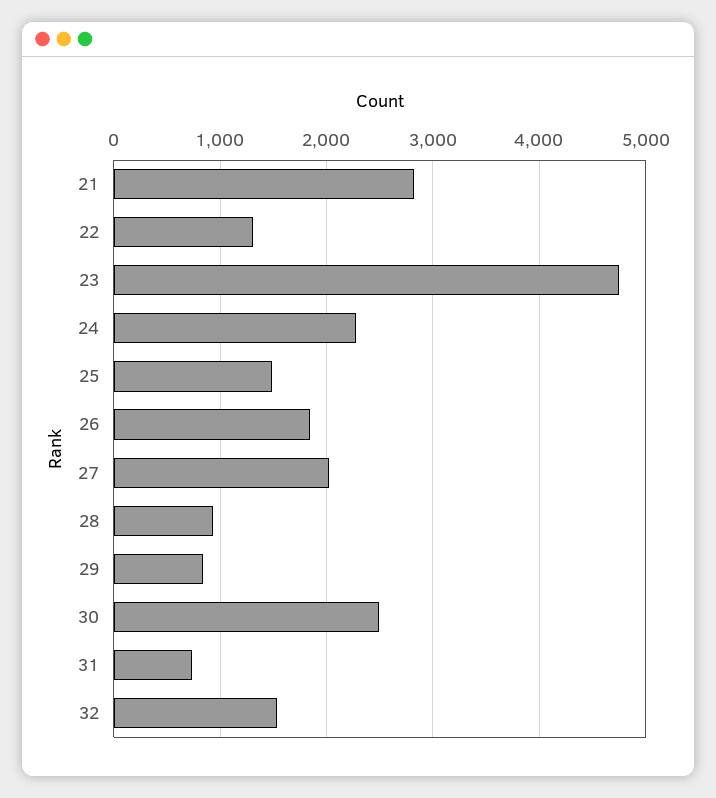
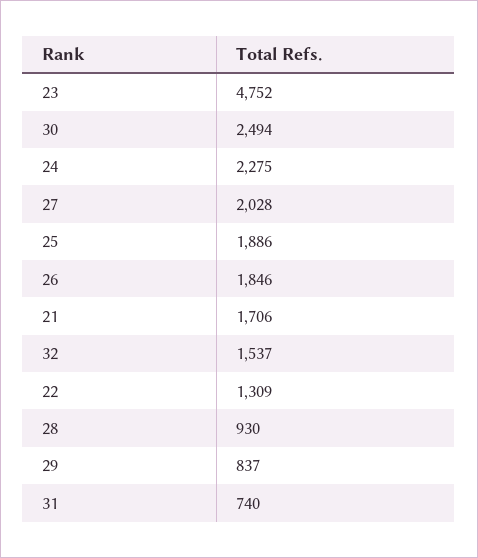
21: 2800 -> 1706
25: 1500 -> 1886

